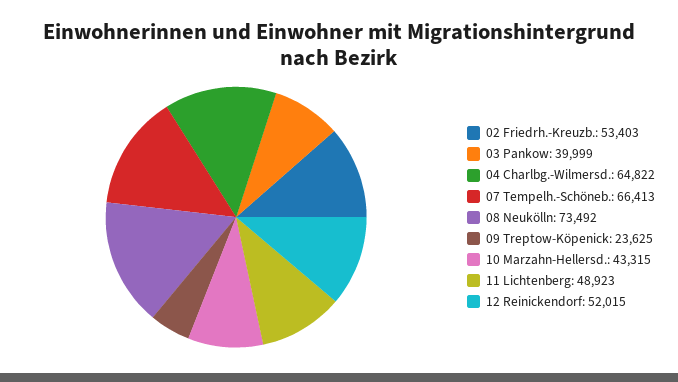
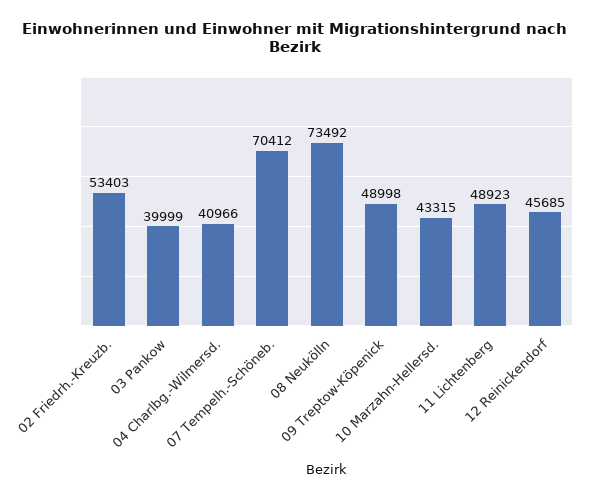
04 Charlbg.-Wilmersd.: 64822 -> 40966
07 Tempelh.-Schöneb.: 66413 -> 70412
09 Treptow-Köpenick: 23625 -> 48998
12 Reinickendorf: 52015 -> 45685

